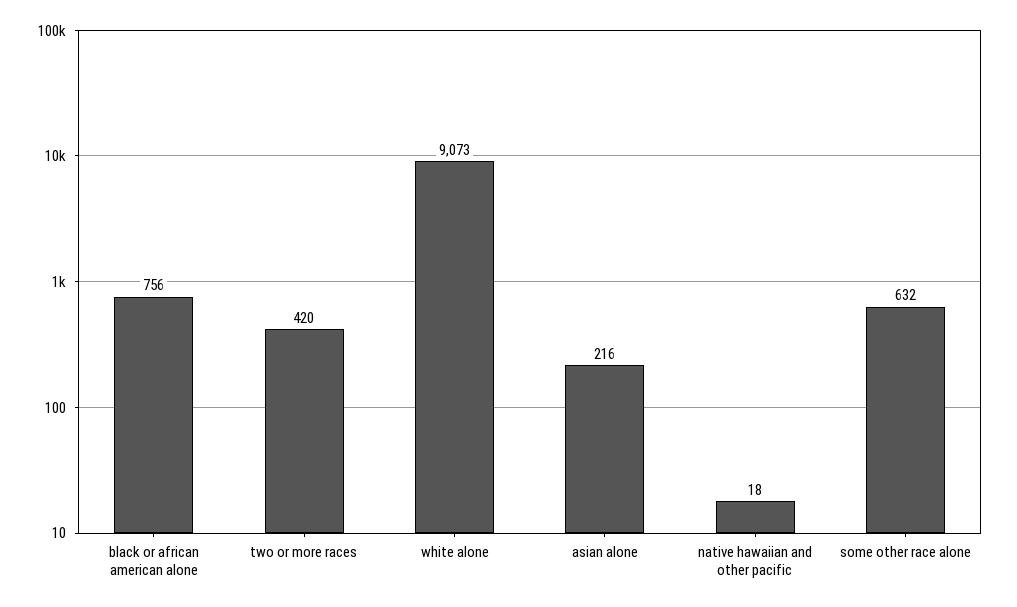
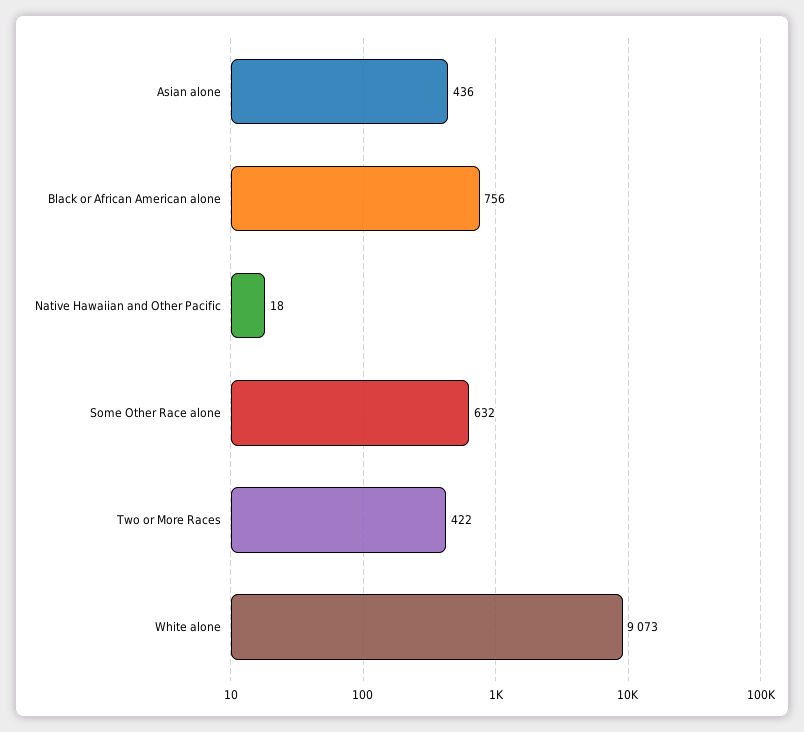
two or more races: 420 -> 422
asian alone: 216 -> 436

